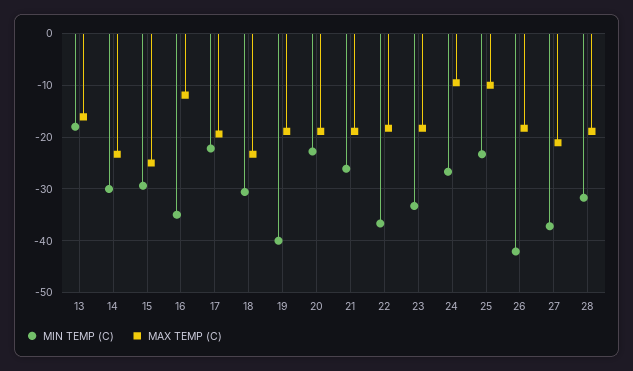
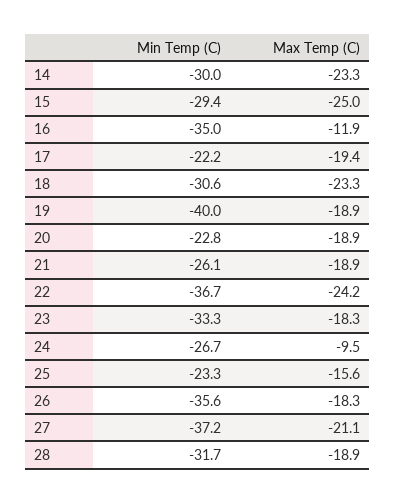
MIN TEMP (C), 13: -18 -> none
MAX TEMP (C), 13: -16 -> none
MAX TEMP (C), 22: -18 -> -24.2
MAX TEMP (C), 25: -10 -> -15.6
MIN TEMP (C), 26: -42 -> -35.6

